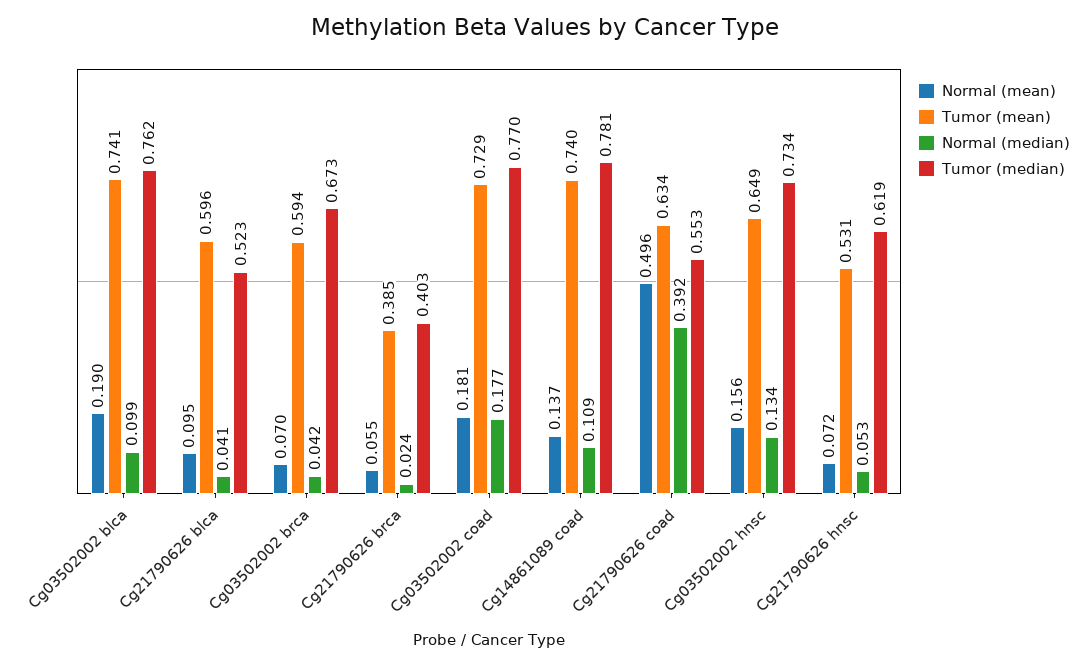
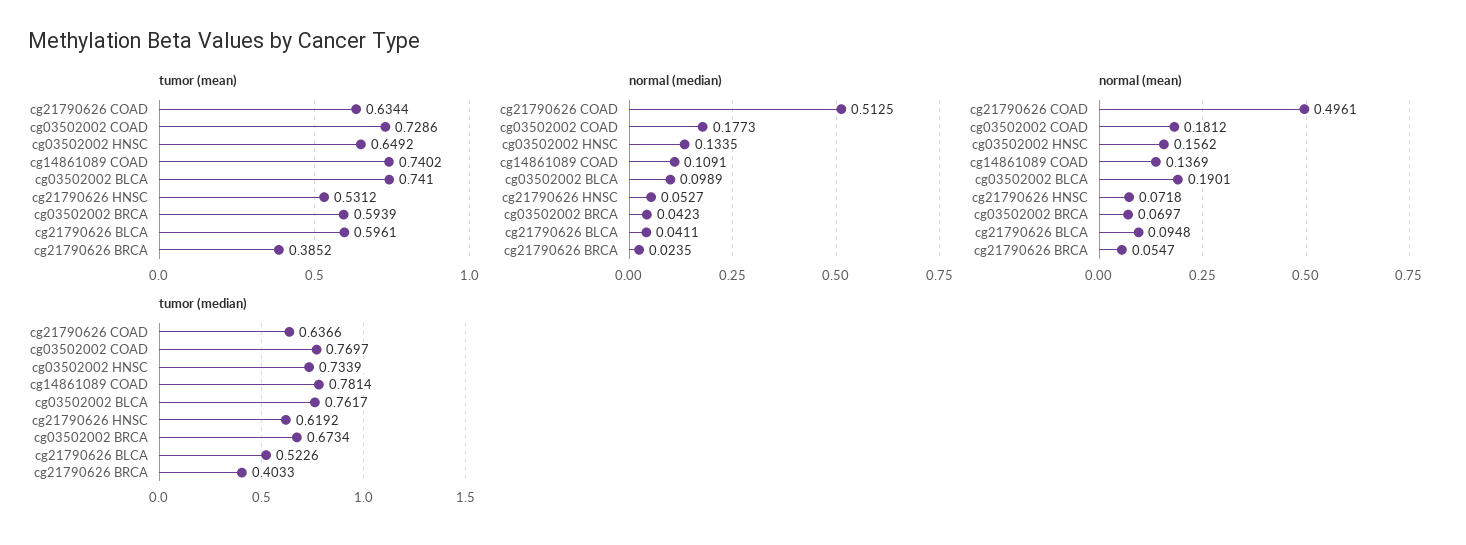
Normal (median), Cg21790626 coad: 0.392 -> 0.5125
Tumor (median), Cg21790626 coad: 0.553 -> 0.6366

